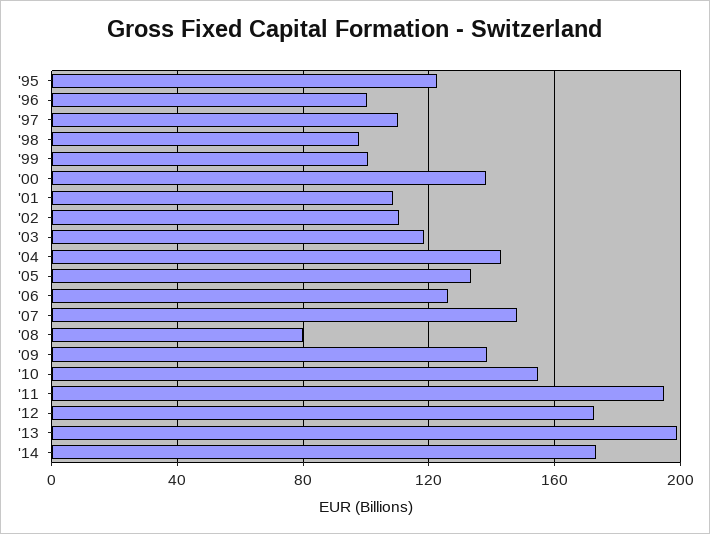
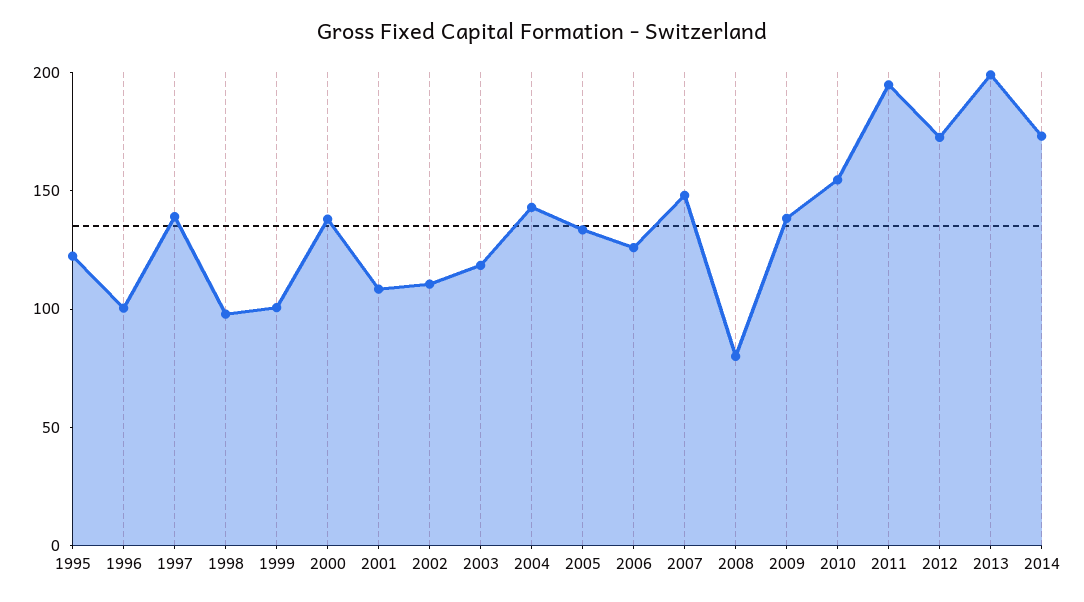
'97: 110 -> 140

